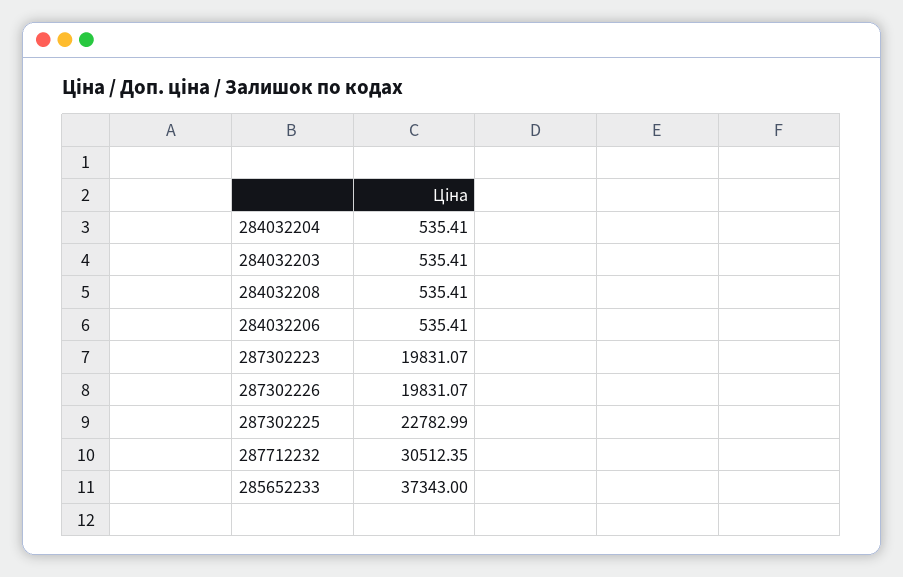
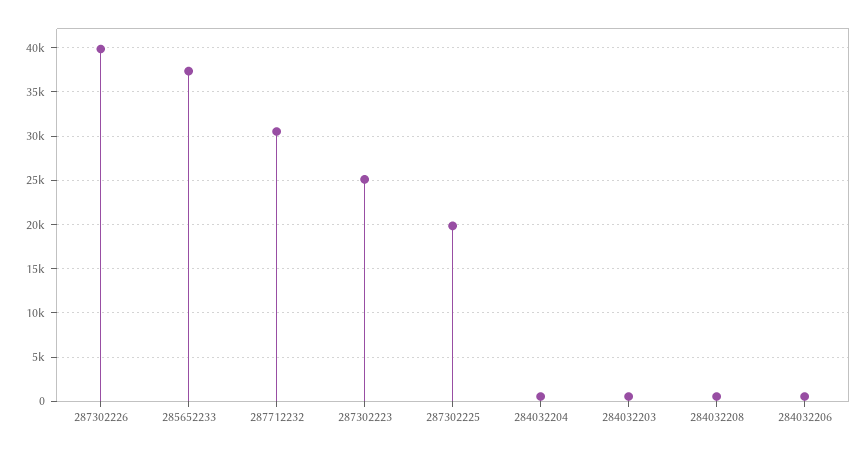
287302223: 19831.07 -> 25000
287302226: 19831.07 -> 40000
287302225: 22782.99 -> 20000

